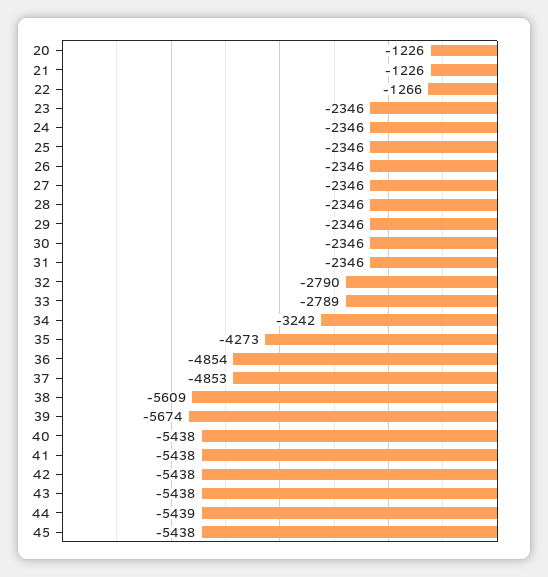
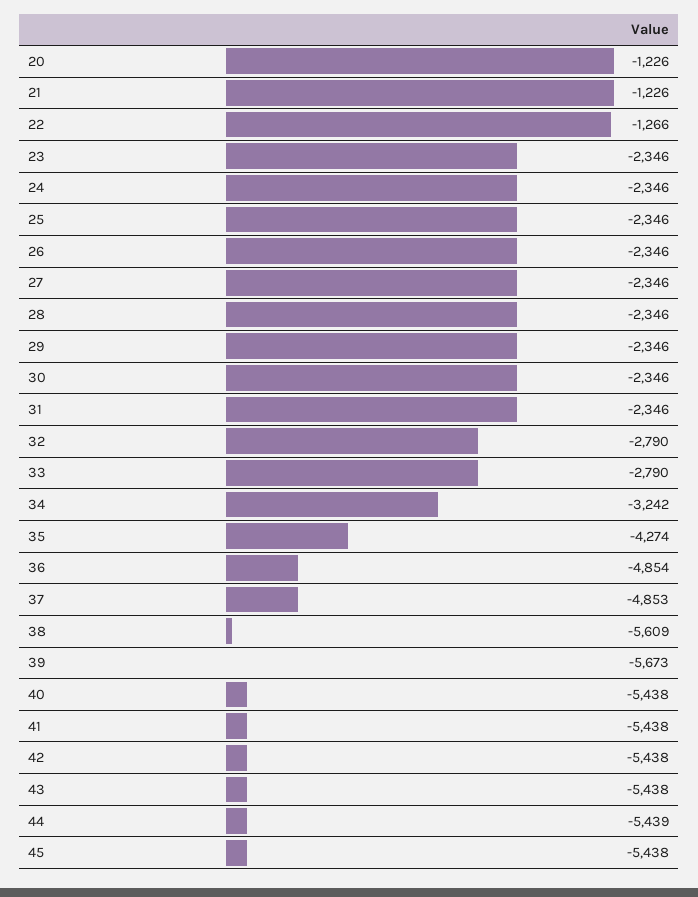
33: -2789 -> -2790
35: -4273 -> -4274
39: -5674 -> -5673

